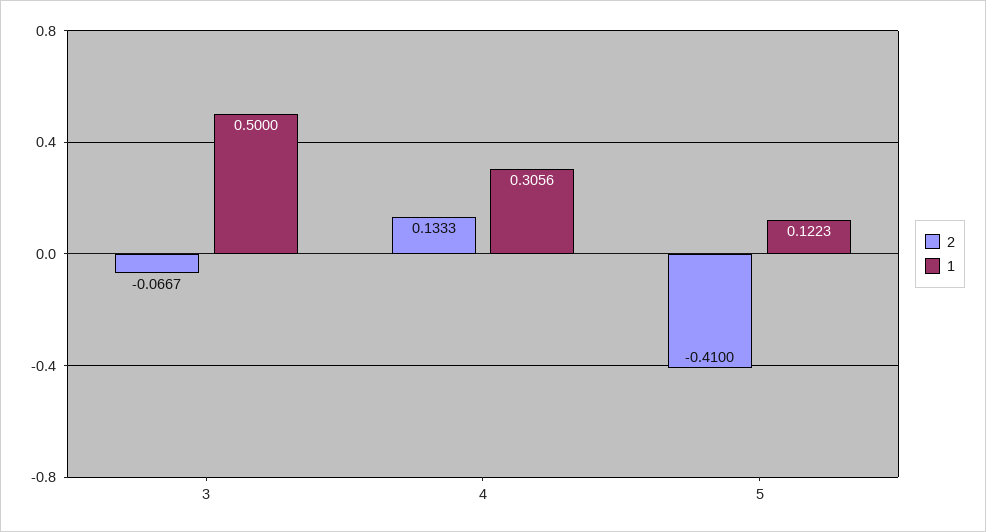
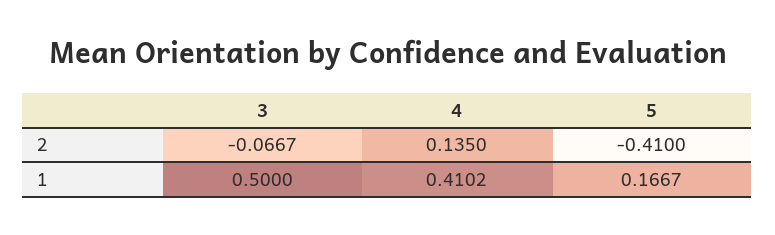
2, 4: 0.1333 -> 0.135
1, 4: 0.3056 -> 0.4102
1, 5: 0.1223 -> 0.1667

